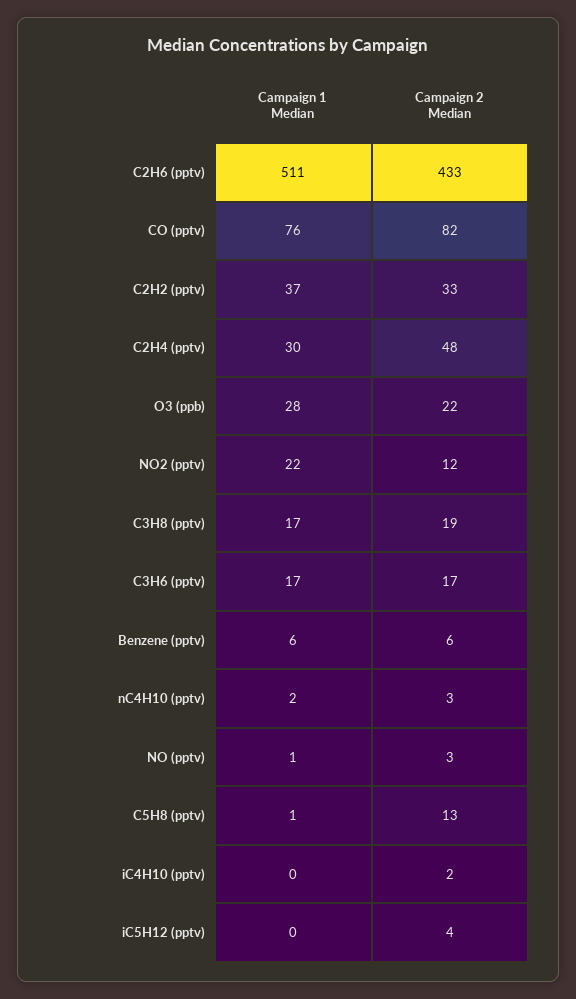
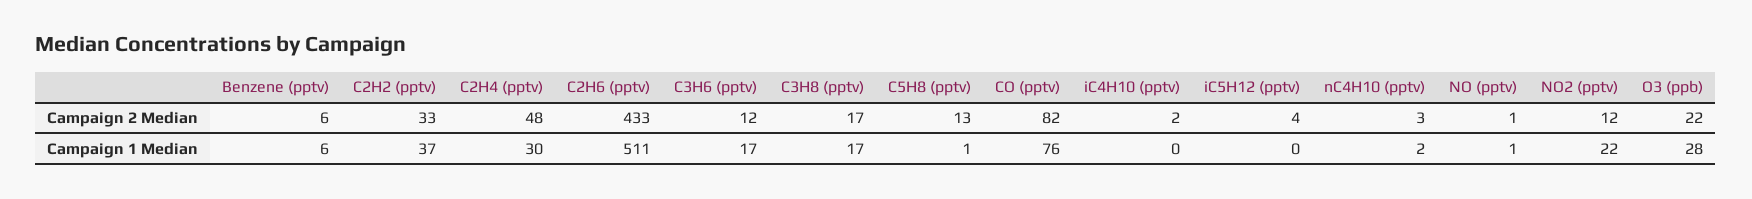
Campaign 2 Median, C3H8 (pptv): 19 -> 17
Campaign 2 Median, C3H6 (pptv): 17 -> 12
Campaign 2 Median, NO (pptv): 3 -> 1

